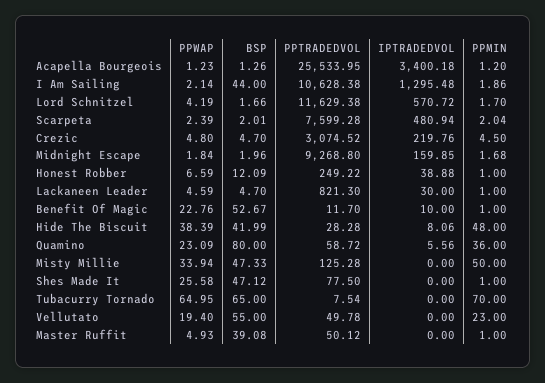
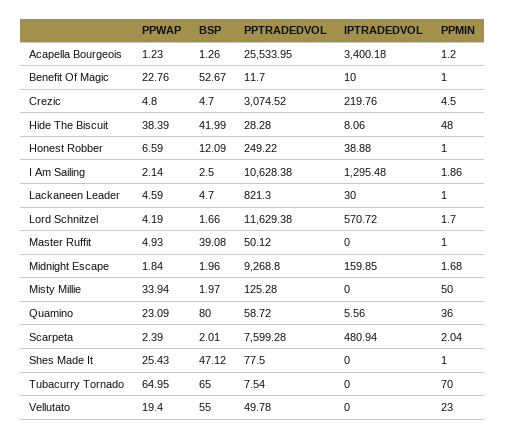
BSP, I Am Sailing: 44 -> 2.5
BSP, Misty Millie: 47.33 -> 1.97
PPWAP, Shes Made It: 25.58 -> 25.43

